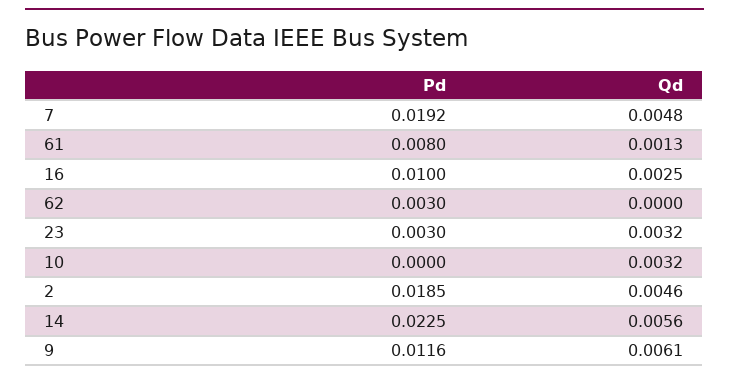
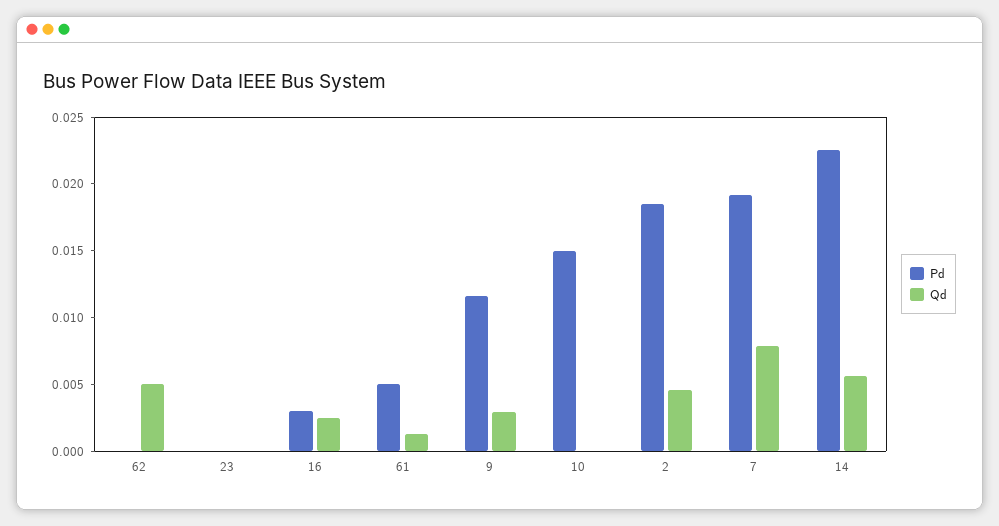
Qd, 7: 0.0048 -> 0.008
Pd, 61: 0.008 -> 0.005
Pd, 16: 0.01 -> 0.003
Pd, 62: 0.003 -> 0
Qd, 62: 0 -> 0.005
Pd, 23: 0.003 -> 0
Qd, 23: 0.0032 -> 0
Pd, 10: 0 -> 0.015
Qd, 10: 0.0032 -> 0
Qd, 9: 0.0061 -> 0.003

